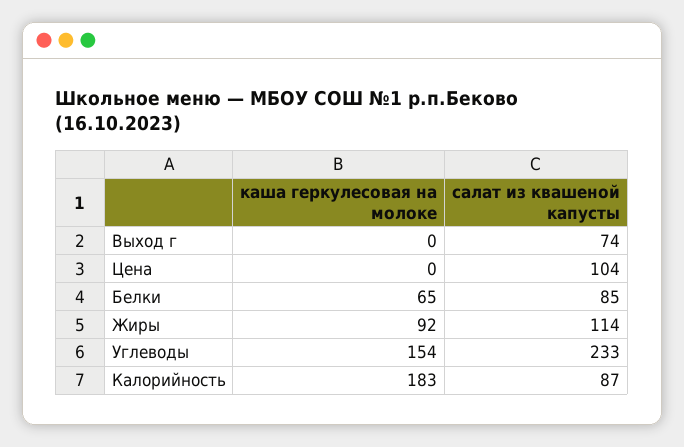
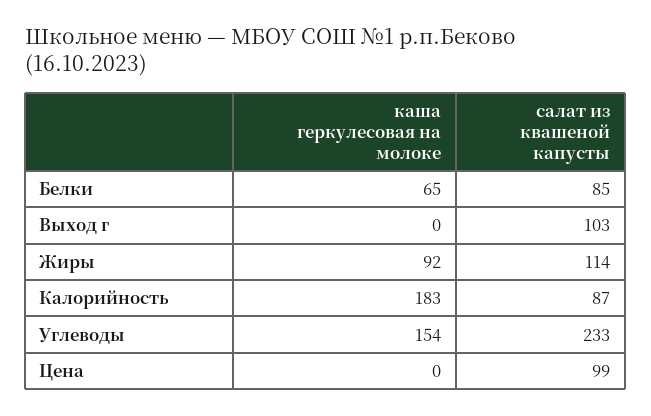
салат из квашеной капусты, Выход г: 74 -> 103
салат из квашеной капусты, Цена: 104 -> 99

